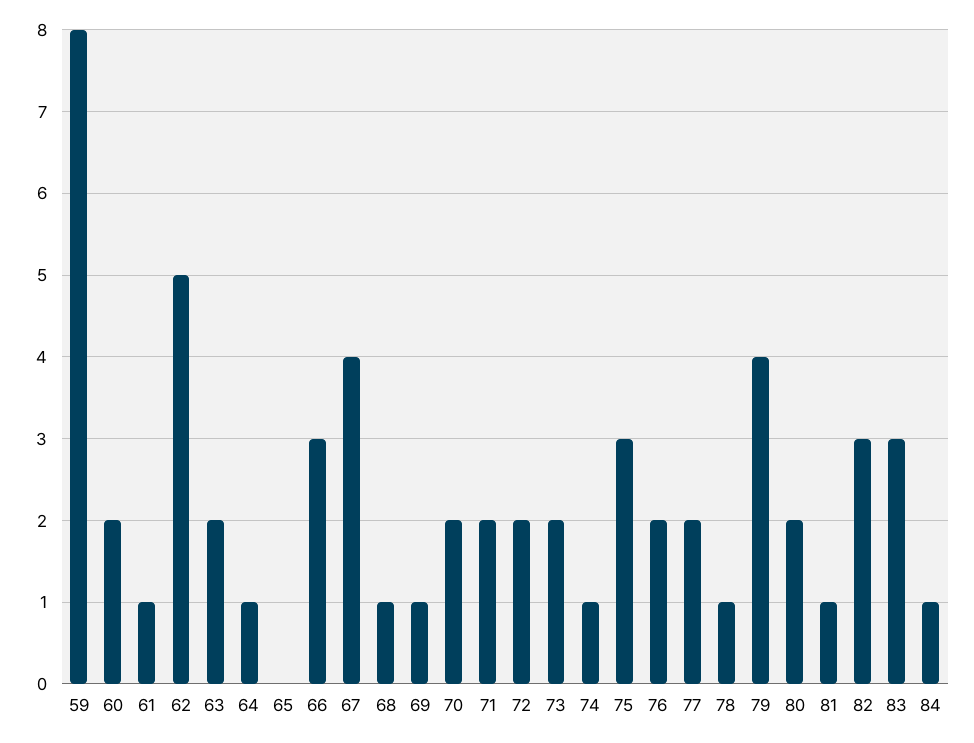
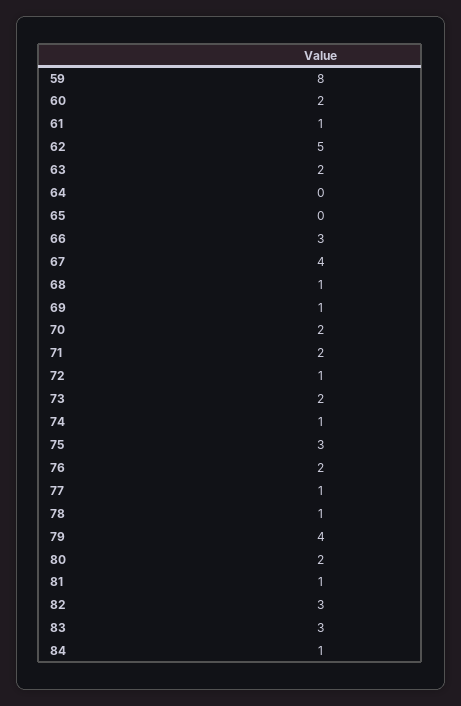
64: 1 -> 0
72: 2 -> 1
77: 2 -> 1

